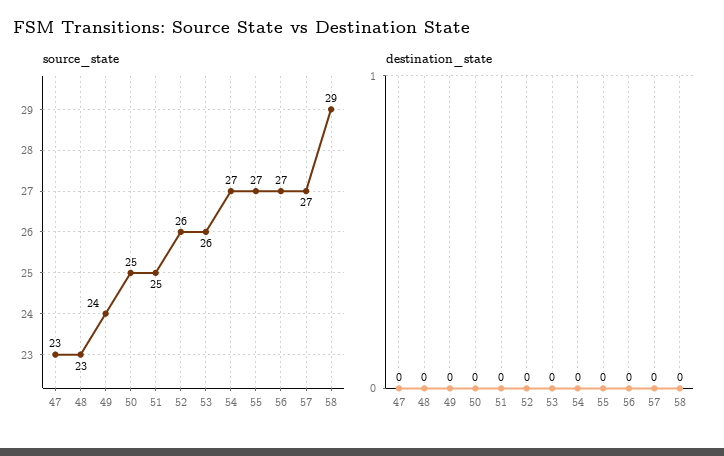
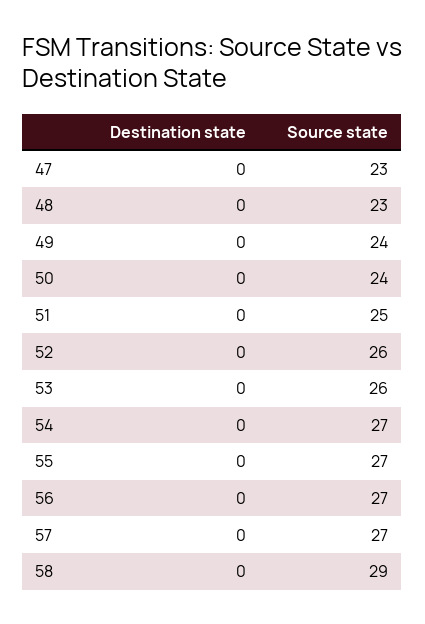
source_state, 50: 25 -> 24

